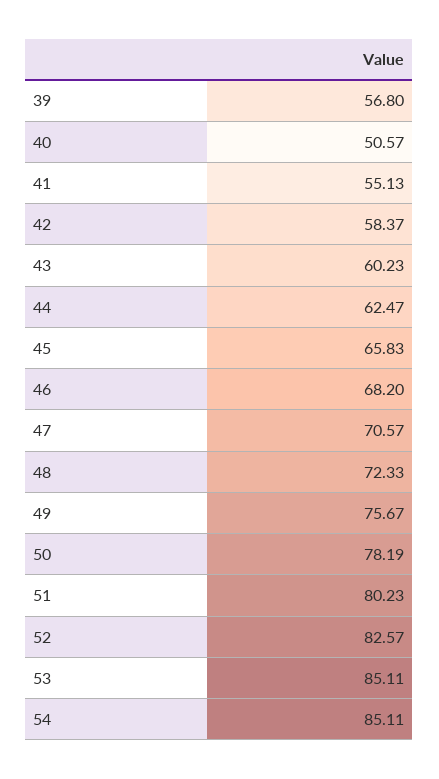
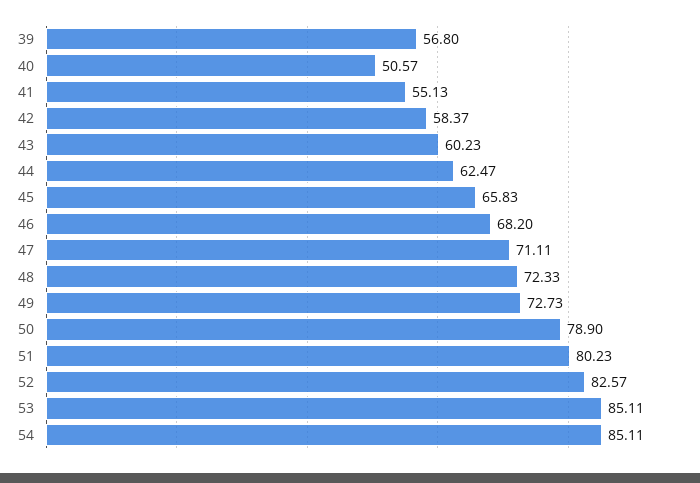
47: 70.57 -> 71.11
49: 75.67 -> 72.73
50: 78.19 -> 78.9

